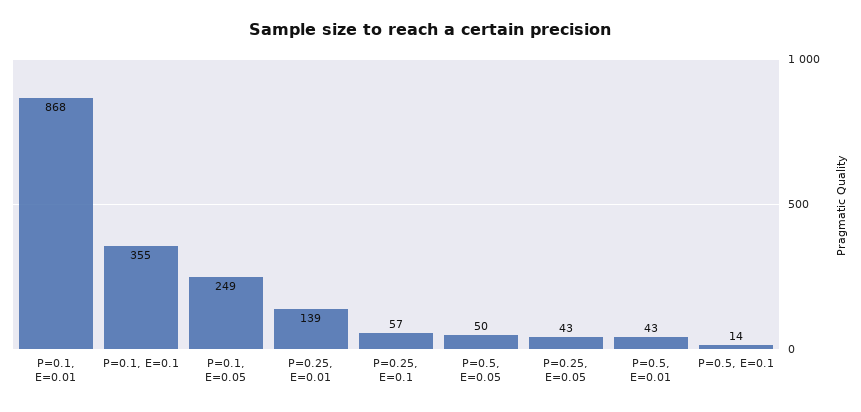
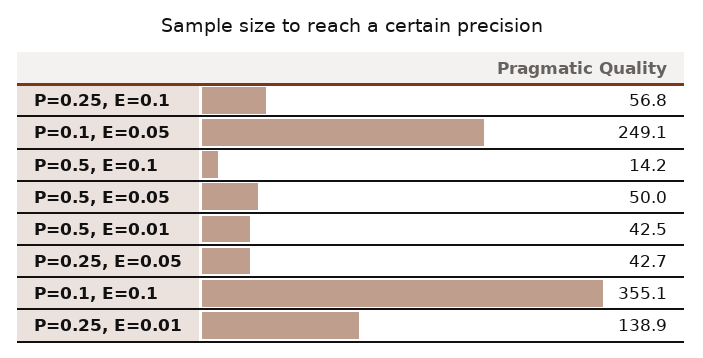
P=0.1, E=0.01: 868 -> none

